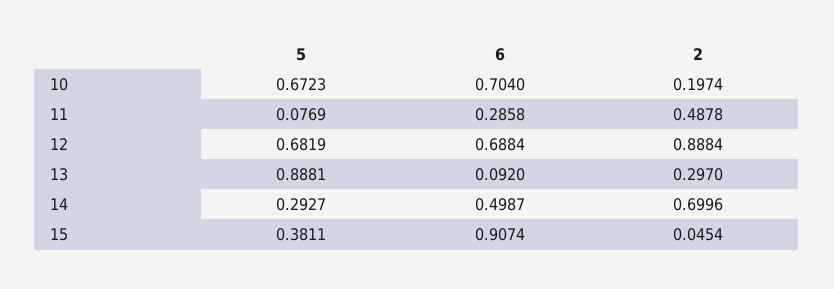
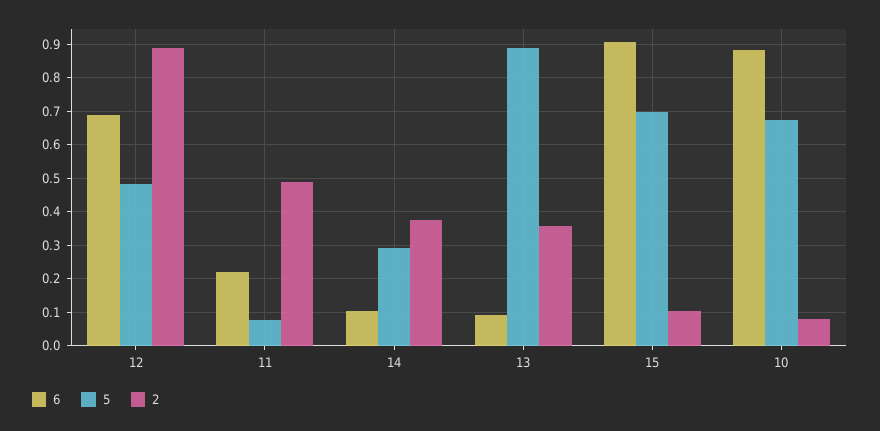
6, 10: 0.704 -> 0.88
2, 10: 0.1974 -> 0.08
6, 11: 0.2858 -> 0.22
5, 12: 0.6819 -> 0.48
2, 13: 0.297 -> 0.36
6, 14: 0.4987 -> 0.1
2, 14: 0.6996 -> 0.38
5, 15: 0.3811 -> 0.7
2, 15: 0.0454 -> 0.1

